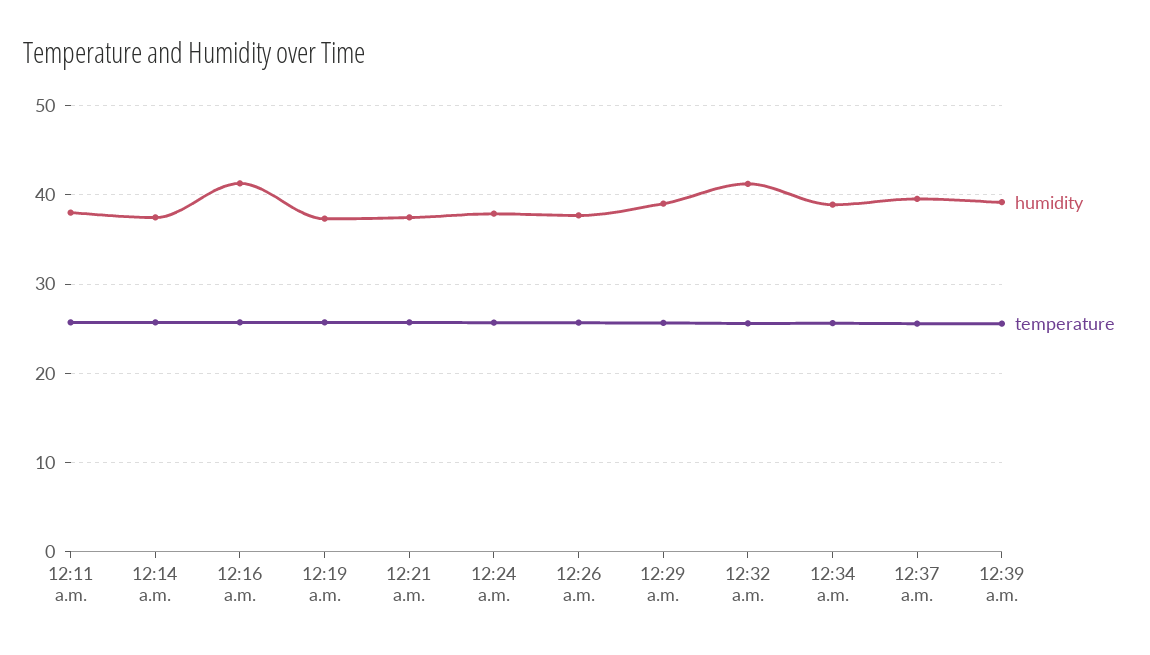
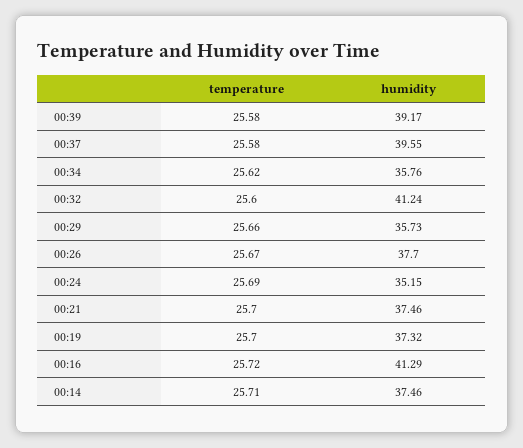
humidity, 12:11 a.m.: 38 -> none
temperature, 12:11 a.m.: 26 -> none
humidity, 12:24 a.m.: 38 -> 35.15
humidity, 12:29 a.m.: 39 -> 35.73
humidity, 12:34 a.m.: 39 -> 35.76

